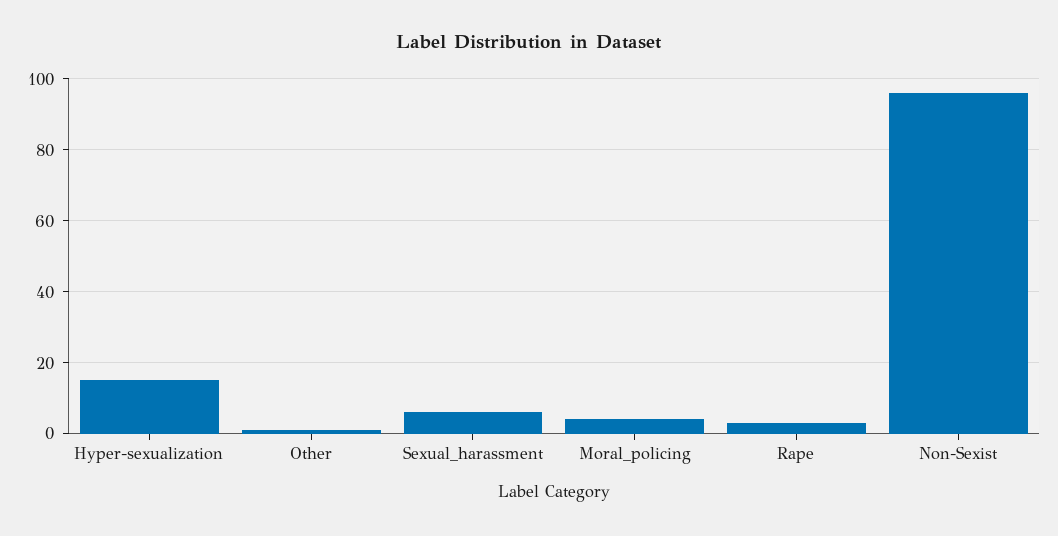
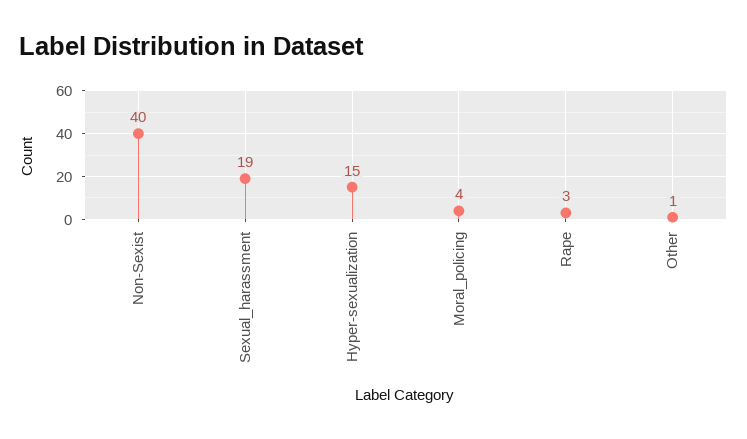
Sexual_harassment: 5 -> 19
Non-Sexist: 95 -> 40

